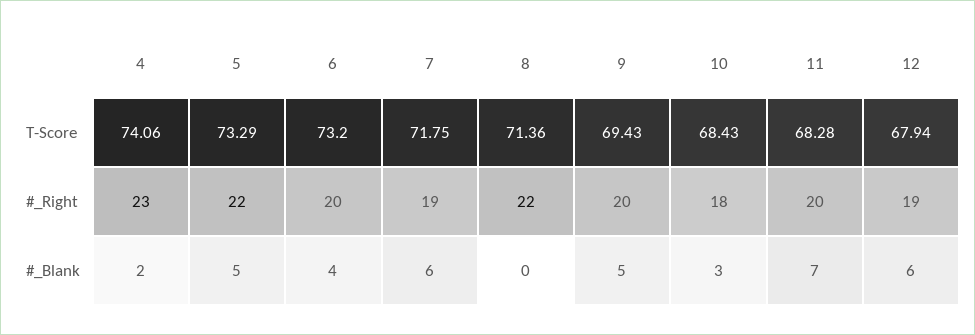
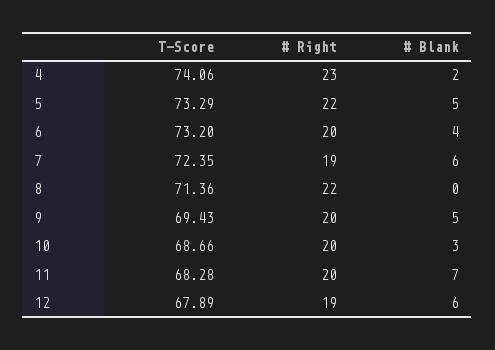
7, T-Score: 71.75 -> 72.35
10, T-Score: 68.43 -> 68.66
12, T-Score: 67.94 -> 67.89
10, #_Right: 18 -> 20

